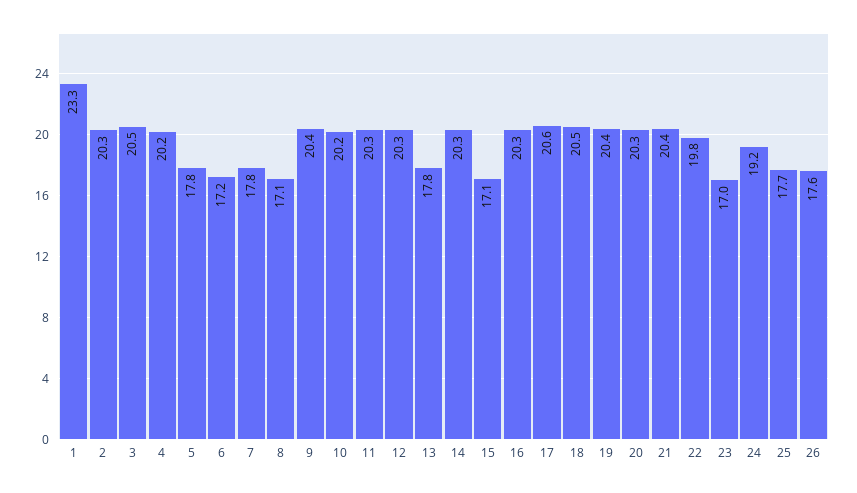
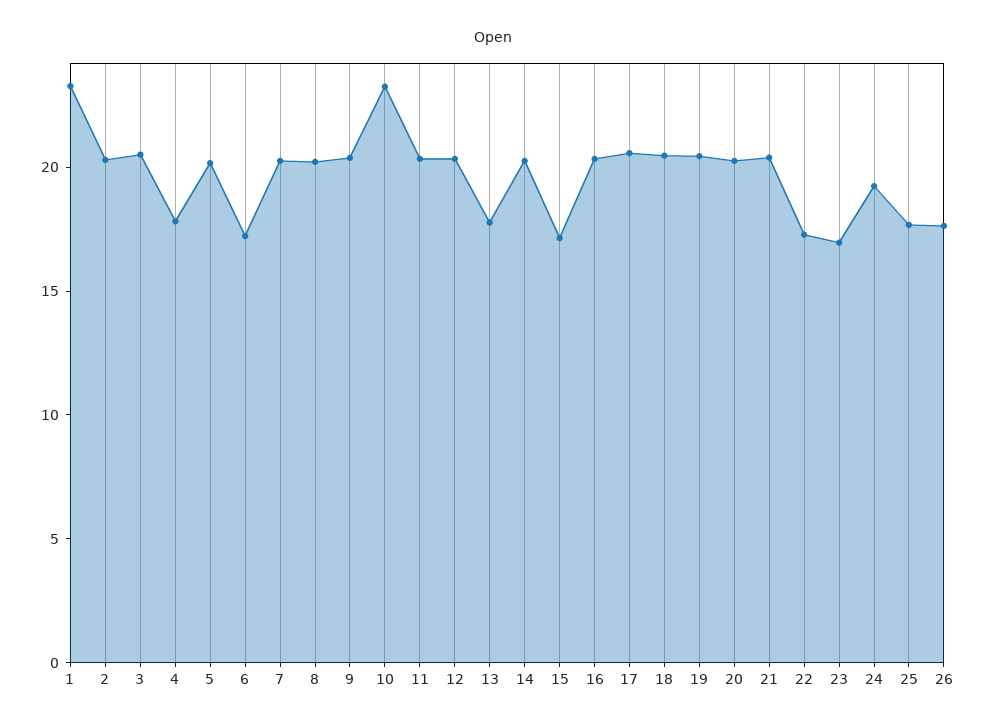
4: 20.2 -> 18
5: 17.8 -> 20
7: 17.8 -> 20
8: 17.1 -> 20
10: 20.2 -> 23
22: 19.8 -> 17

